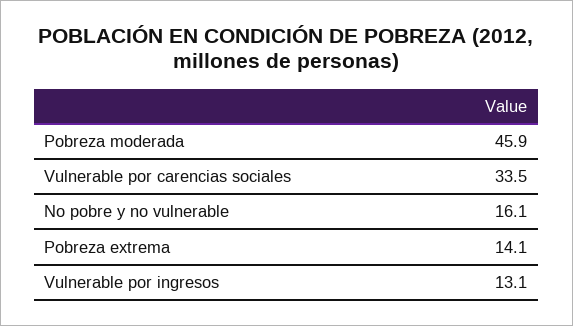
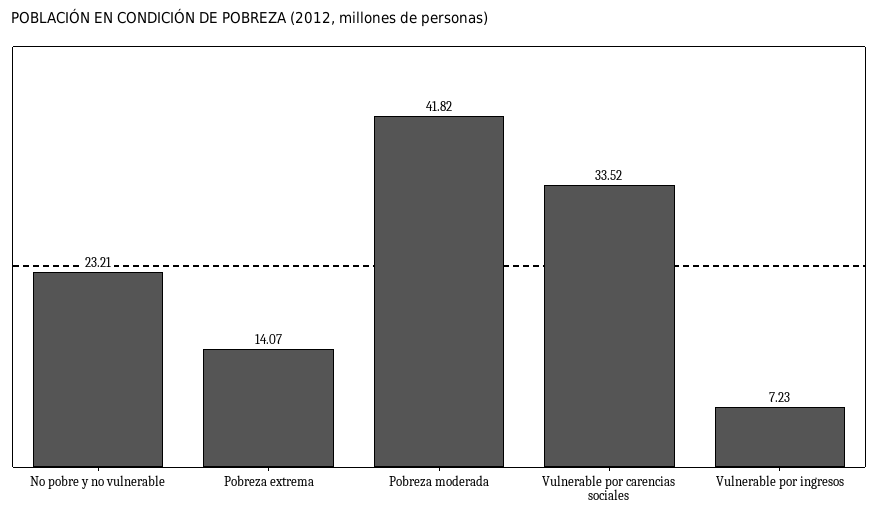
Pobreza moderada: 45.9 -> 41.82
No pobre y no vulnerable: 16.1 -> 23.21
Vulnerable por ingresos: 13.1 -> 7.23

